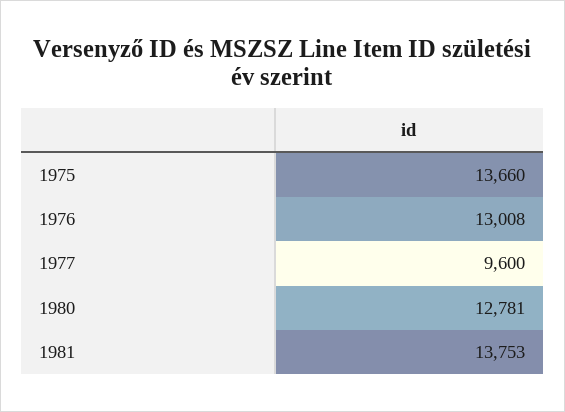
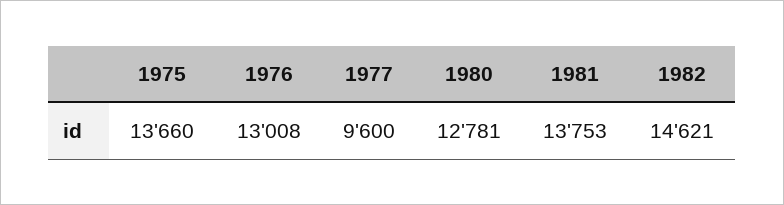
1982: none -> 14621

